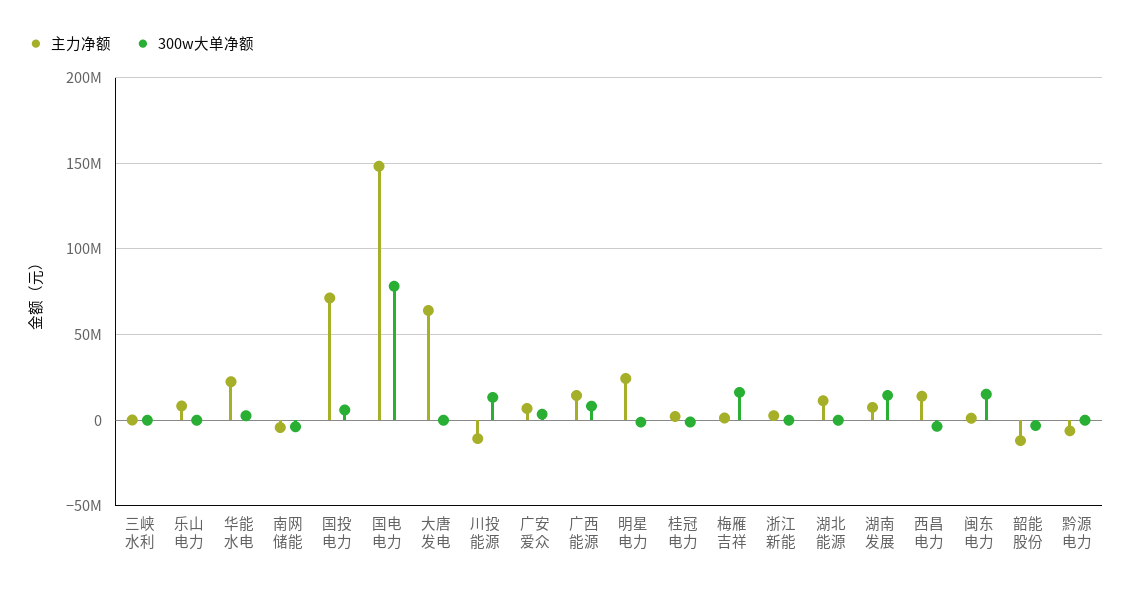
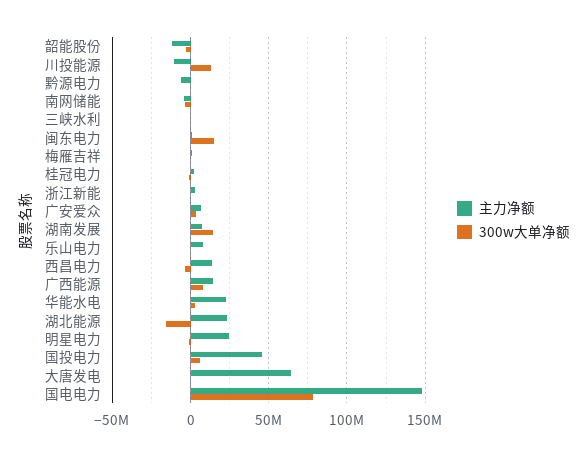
主力净额, 国投电力: 70000000 -> 45000000
300w大单净额, 梅雁吉祥: 15000000 -> 0
主力净额, 湖北能源: 10000000 -> 25000000
300w大单净额, 湖北能源: 0 -> -15000000

